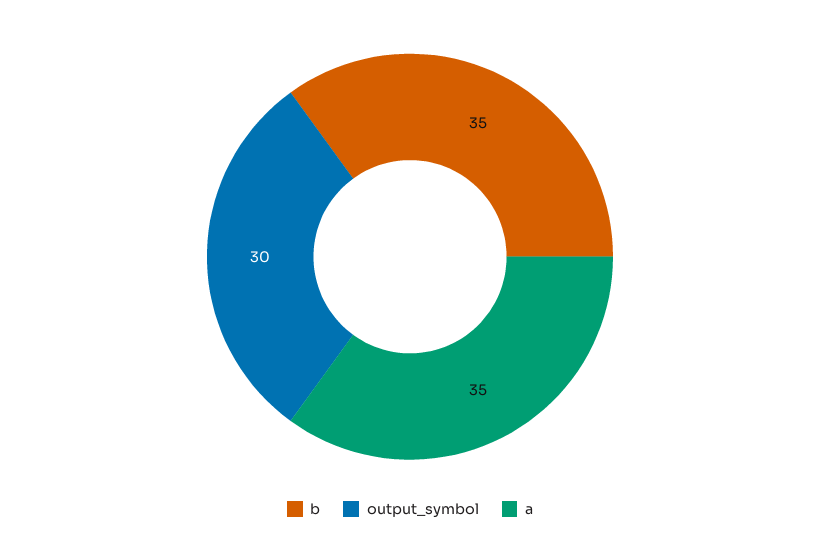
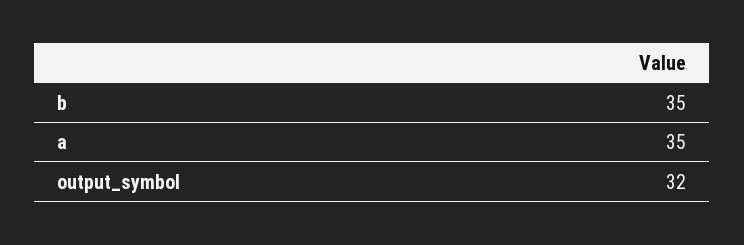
output_symbol: 30 -> 32

